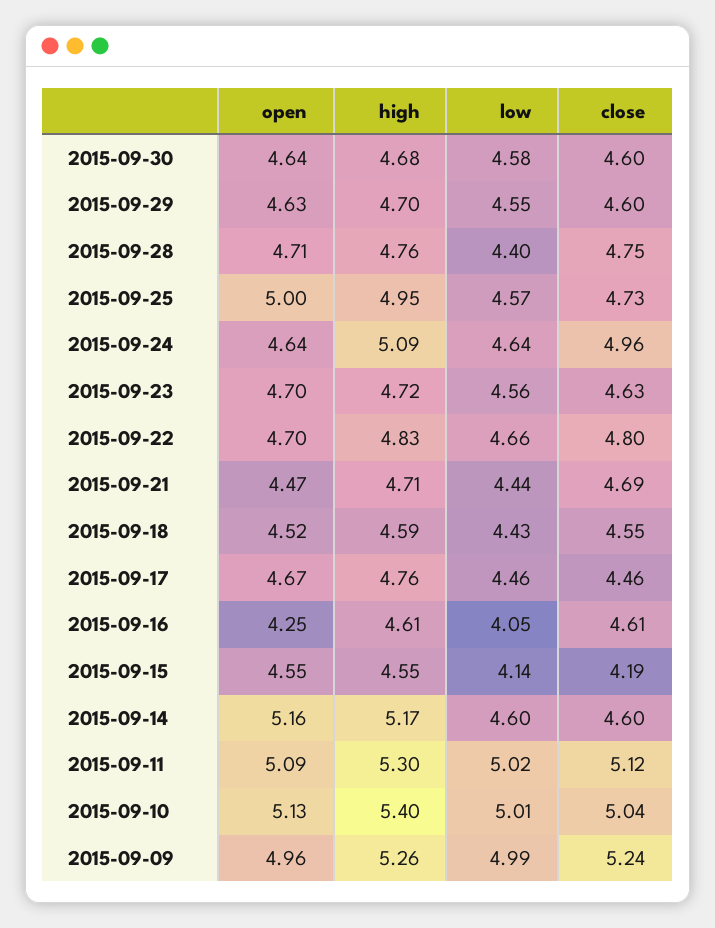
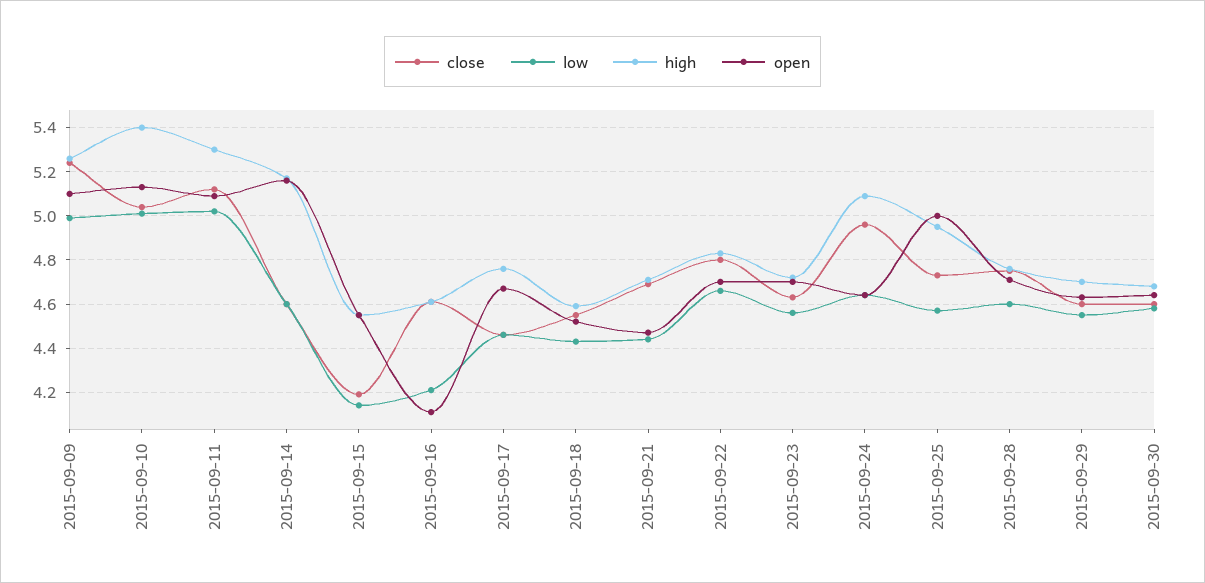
low, 2015-09-28: 4.4 -> 4.6
open, 2015-09-16: 4.25 -> 4.1
low, 2015-09-16: 4.05 -> 4.2
open, 2015-09-09: 4.96 -> 5.1

